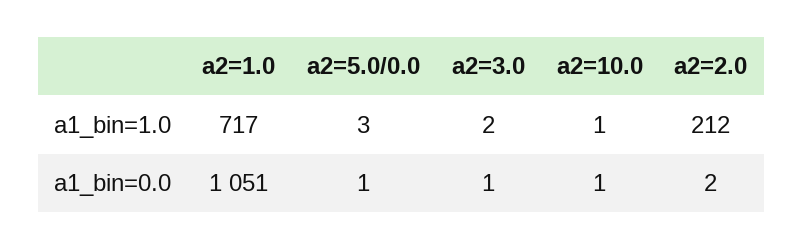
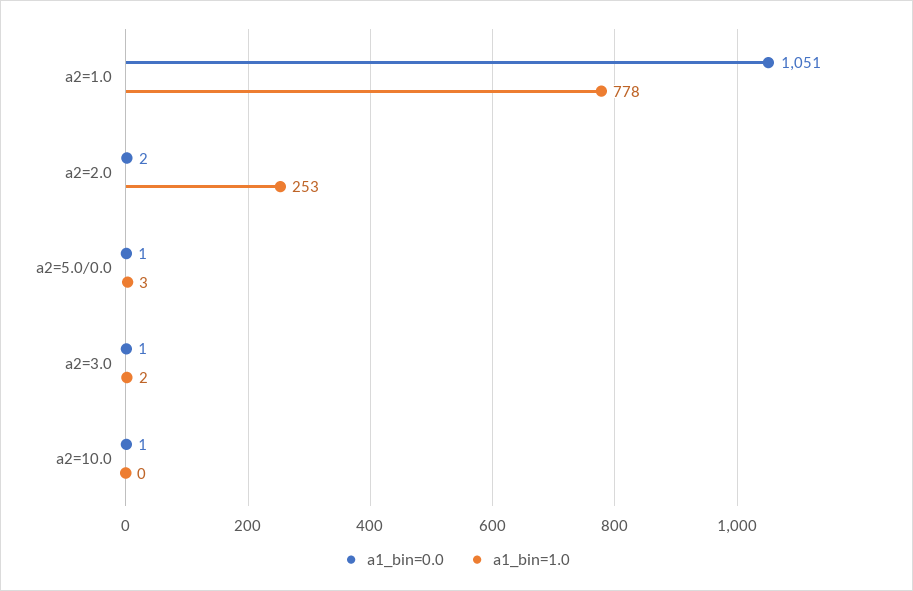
a1_bin=1.0, a2=1.0: 717 -> 778
a1_bin=1.0, a2=10.0: 1 -> 0
a1_bin=1.0, a2=2.0: 212 -> 253

